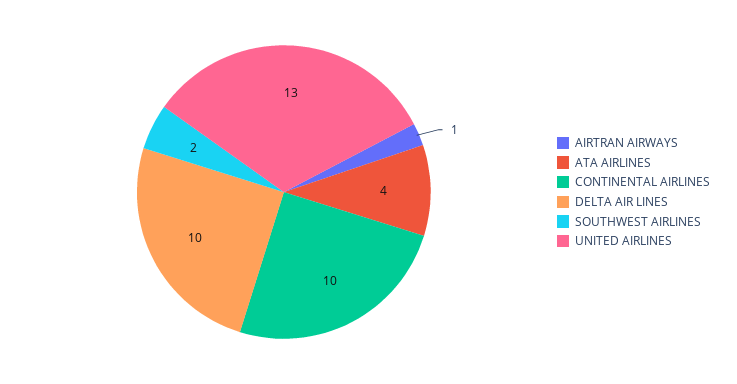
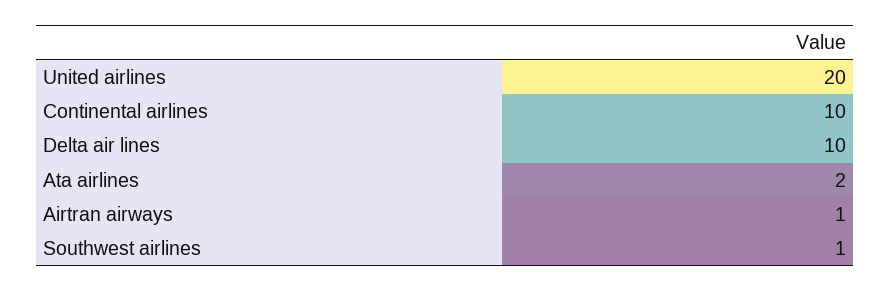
ATA AIRLINES: 4 -> 2
SOUTHWEST AIRLINES: 2 -> 1
UNITED AIRLINES: 13 -> 20

